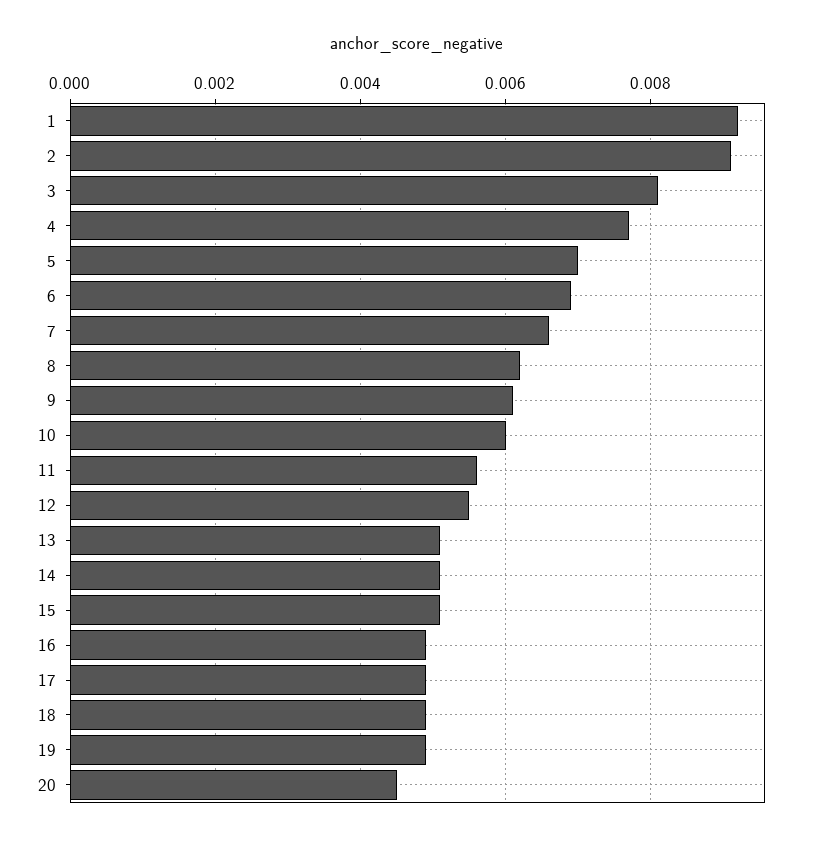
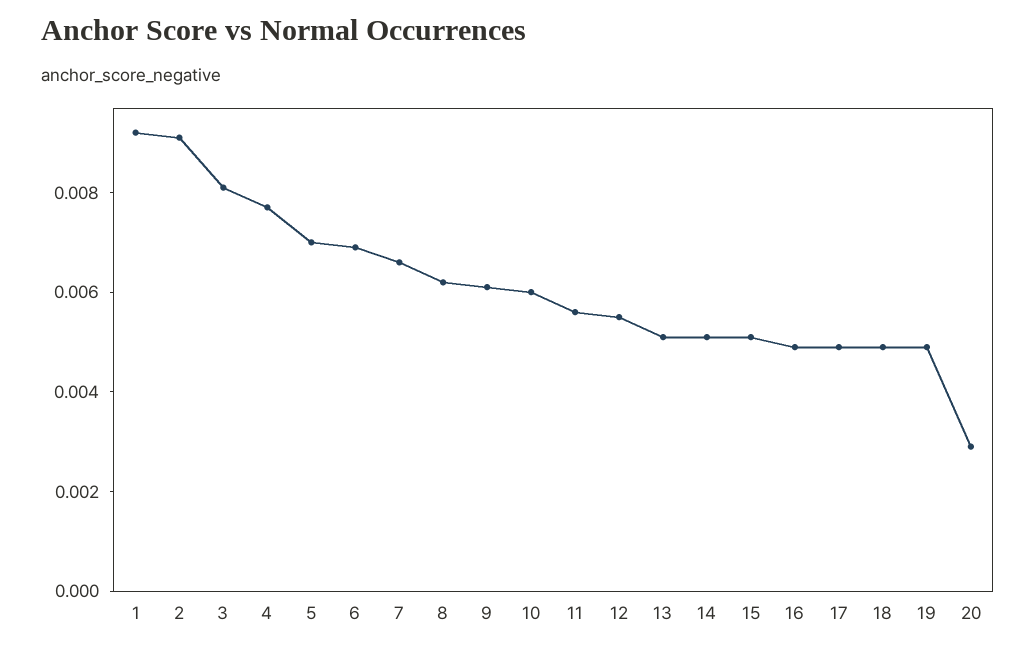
20: 0.0045 -> 0.003

